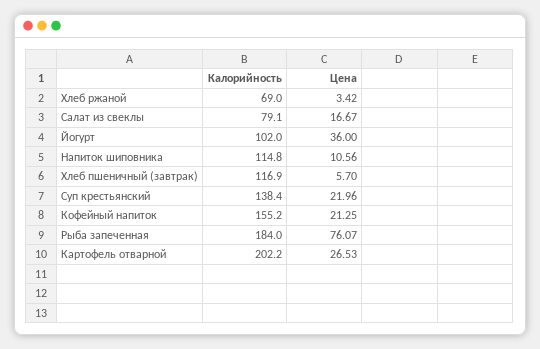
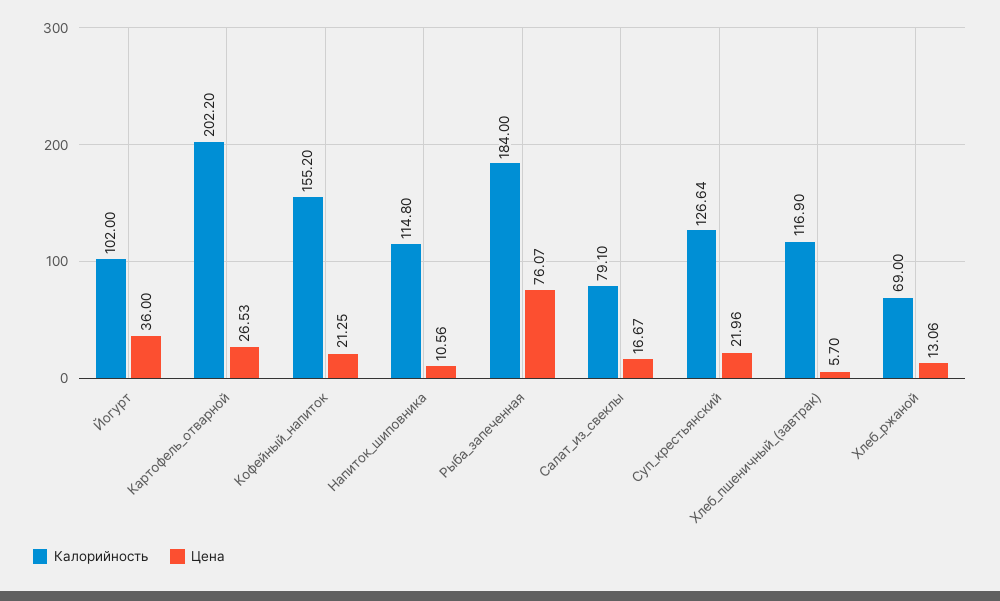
Цена, Хлеб ржаной: 3.42 -> 13.06
Калорийность, Суп крестьянский: 138.4 -> 126.64

